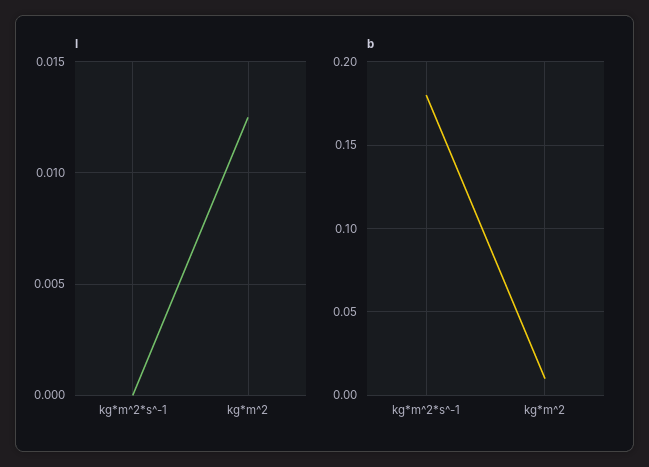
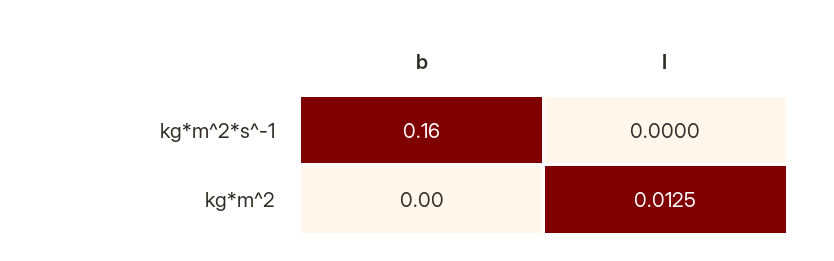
b, kg*m^2*s^-1: 0.18 -> 0.16
b, kg*m^2: 0.01 -> 0

